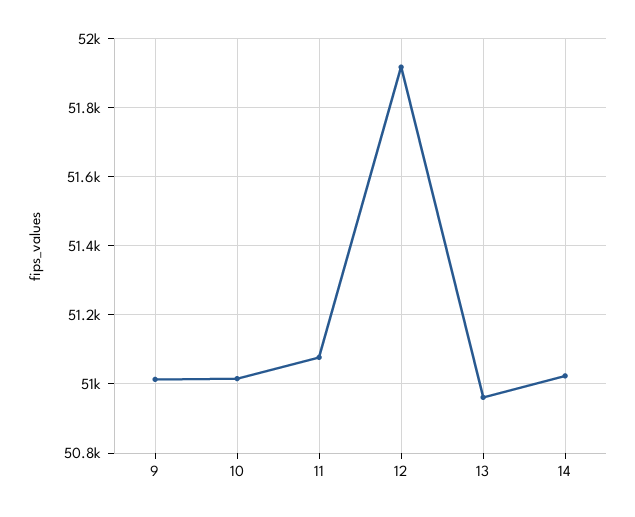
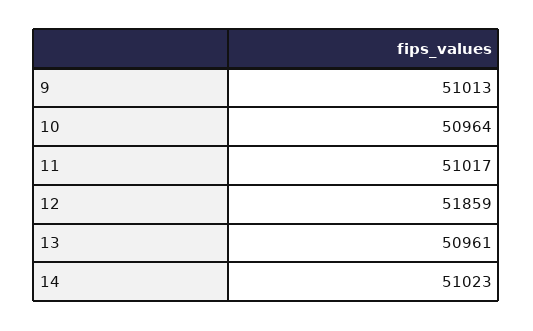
10: 51020 -> 50964
11: 51080 -> 51017
12: 51920 -> 51859

